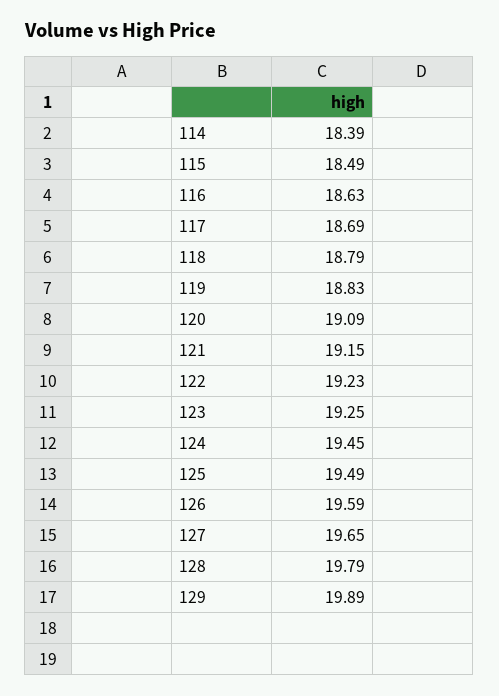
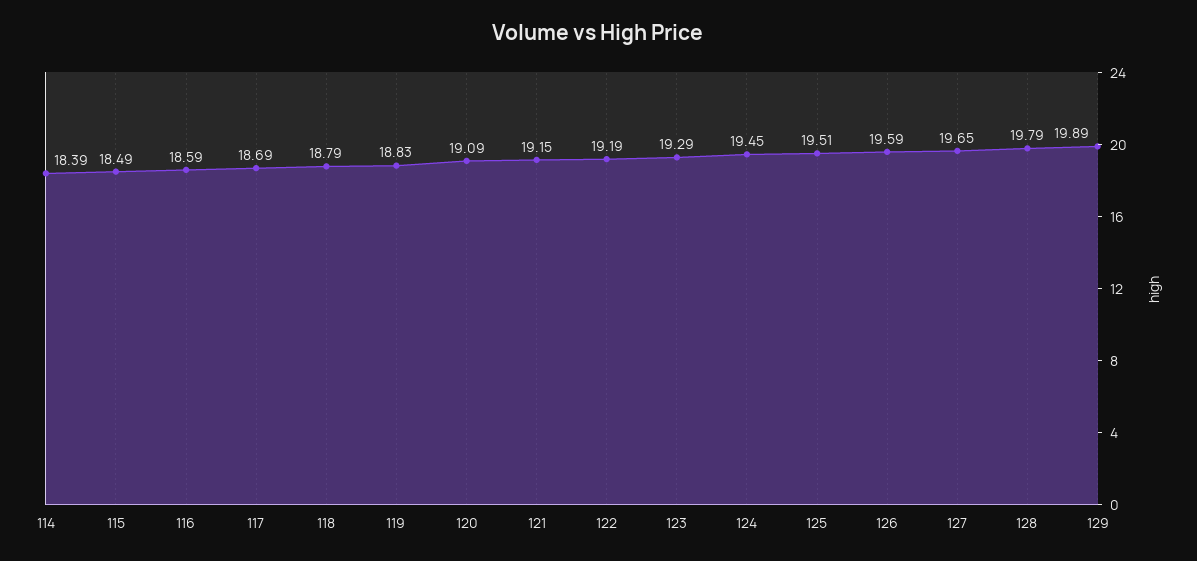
116: 18.63 -> 18.59
122: 19.23 -> 19.19
123: 19.25 -> 19.29
125: 19.49 -> 19.51

